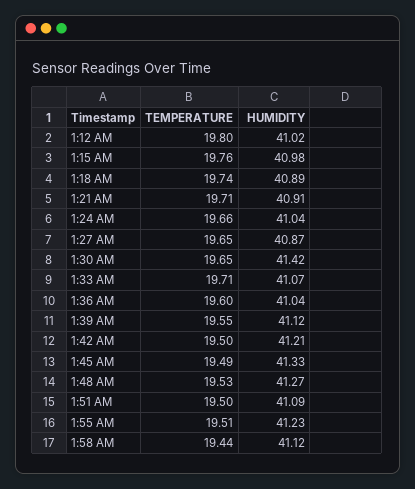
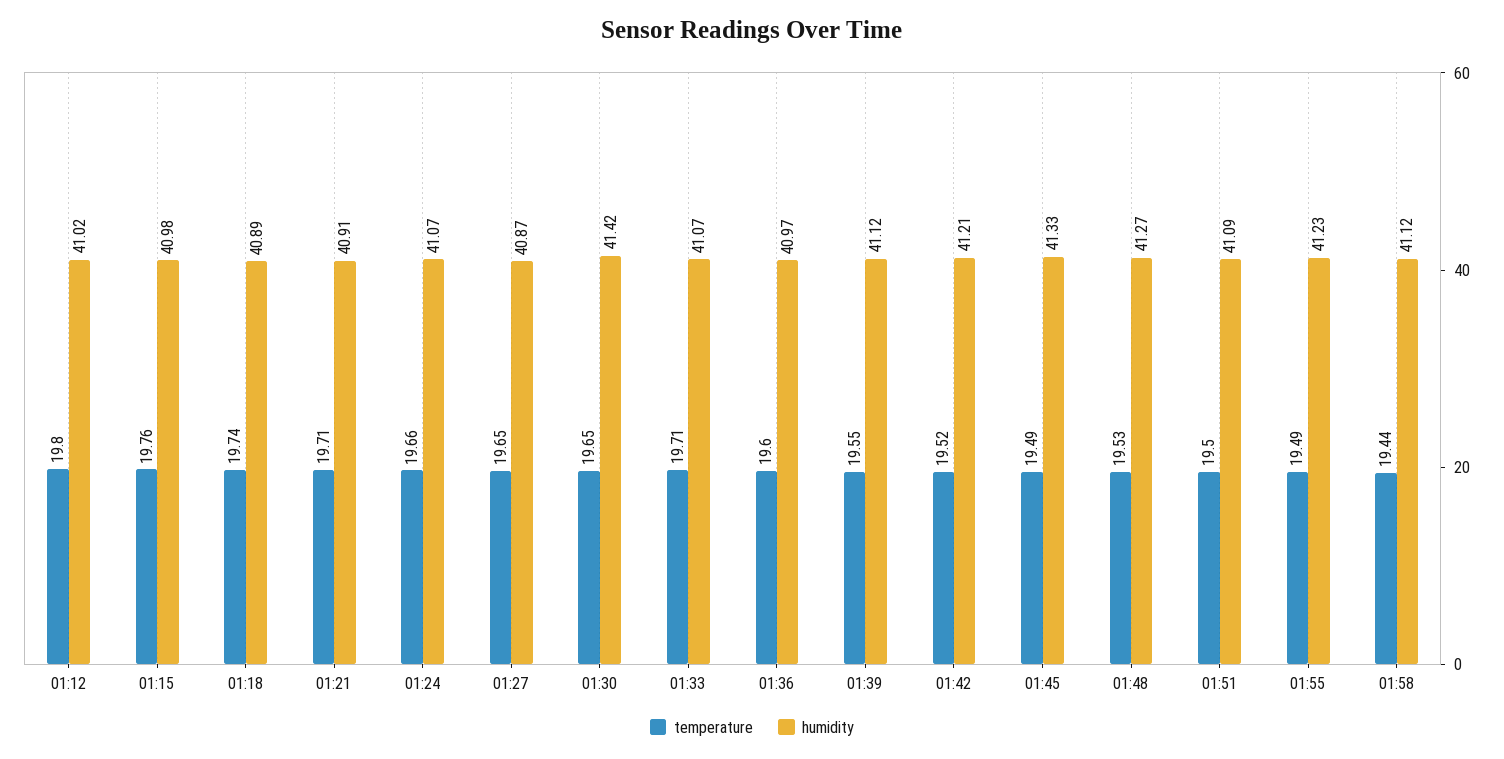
HUMIDITY, 1:24 AM: 41.04 -> 41.07
HUMIDITY, 1:36 AM: 41.04 -> 40.97
TEMPERATURE, 1:42 AM: 19.5 -> 19.52
TEMPERATURE, 1:55 AM: 19.51 -> 19.49

